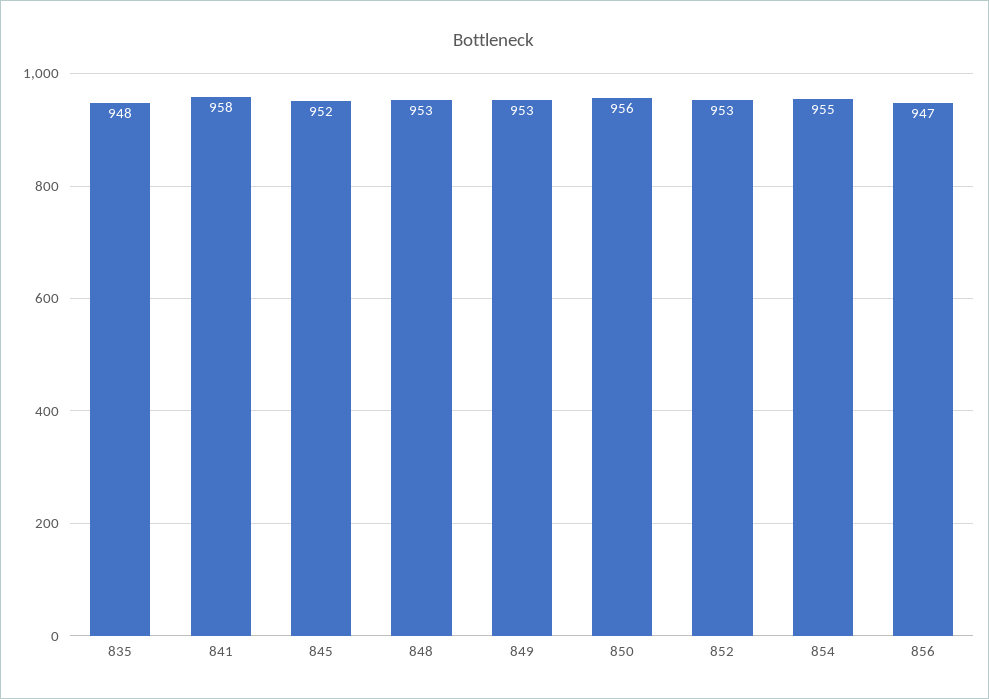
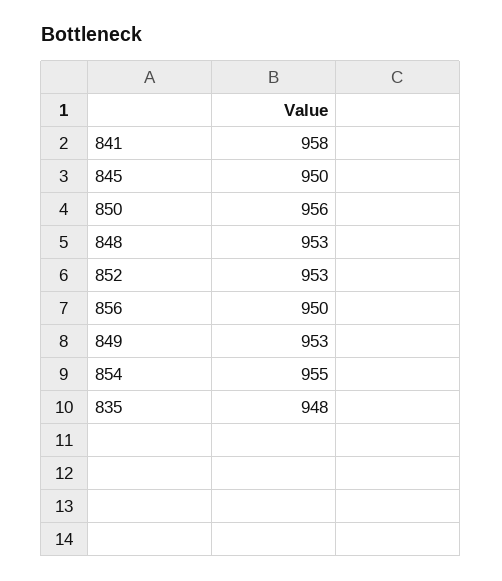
845: 952 -> 950
856: 947 -> 950

